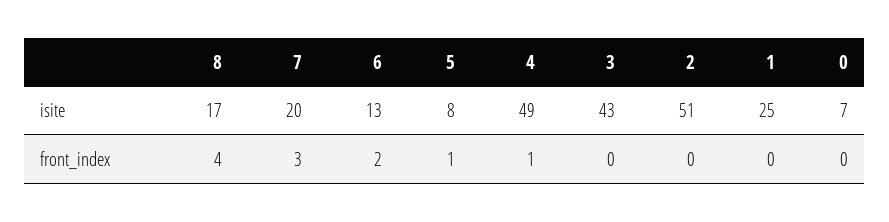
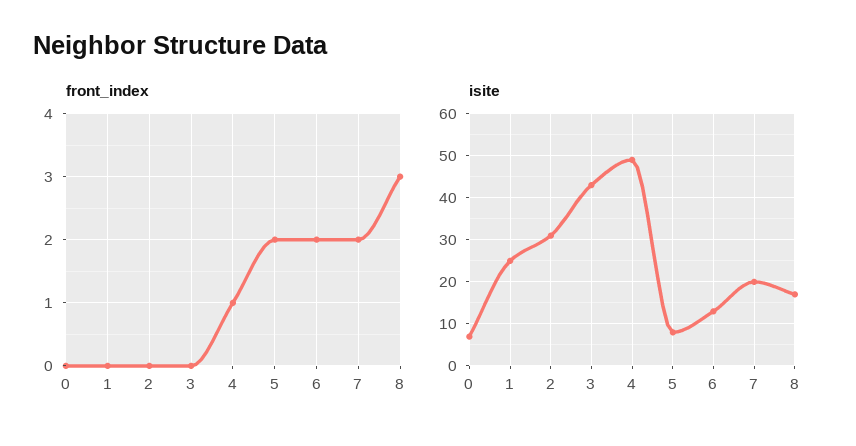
isite, 2: 51 -> 30
front_index, 8: 4 -> 3
front_index, 7: 3 -> 2
front_index, 5: 1 -> 2

